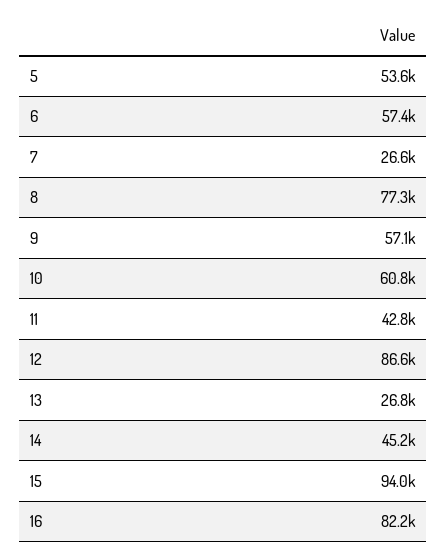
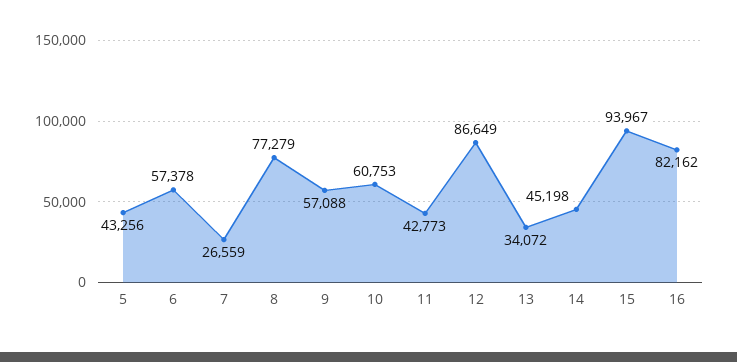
5: 53600 -> 43256
13: 26800 -> 34072

